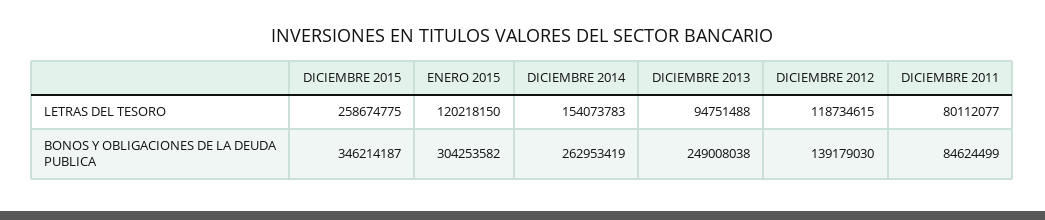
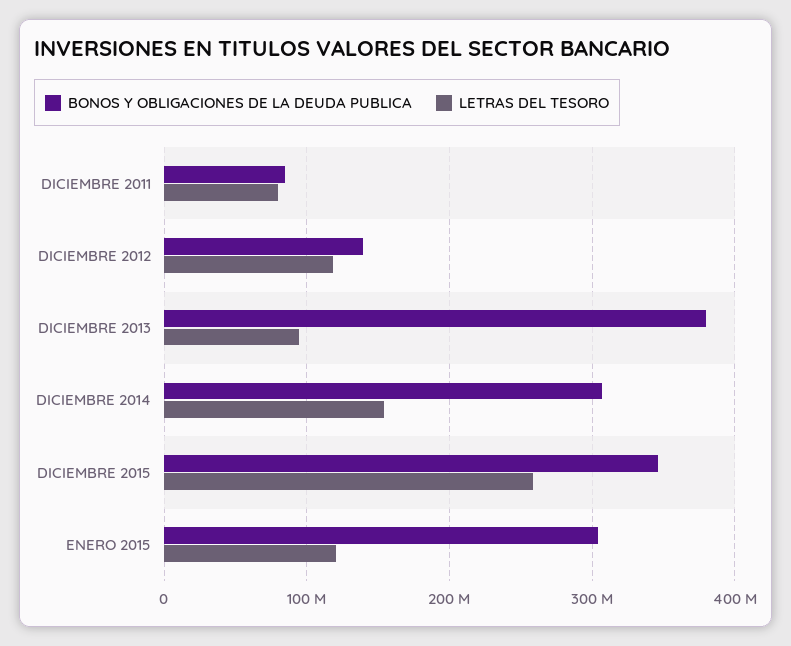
BONOS Y OBLIGACIONES DE LA DEUDA PUBLICA, DICIEMBRE 2014: 262953419 -> 310000000
BONOS Y OBLIGACIONES DE LA DEUDA PUBLICA, DICIEMBRE 2013: 249008038 -> 380000000

